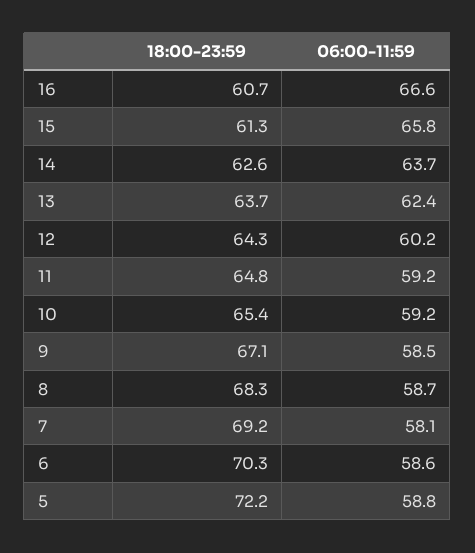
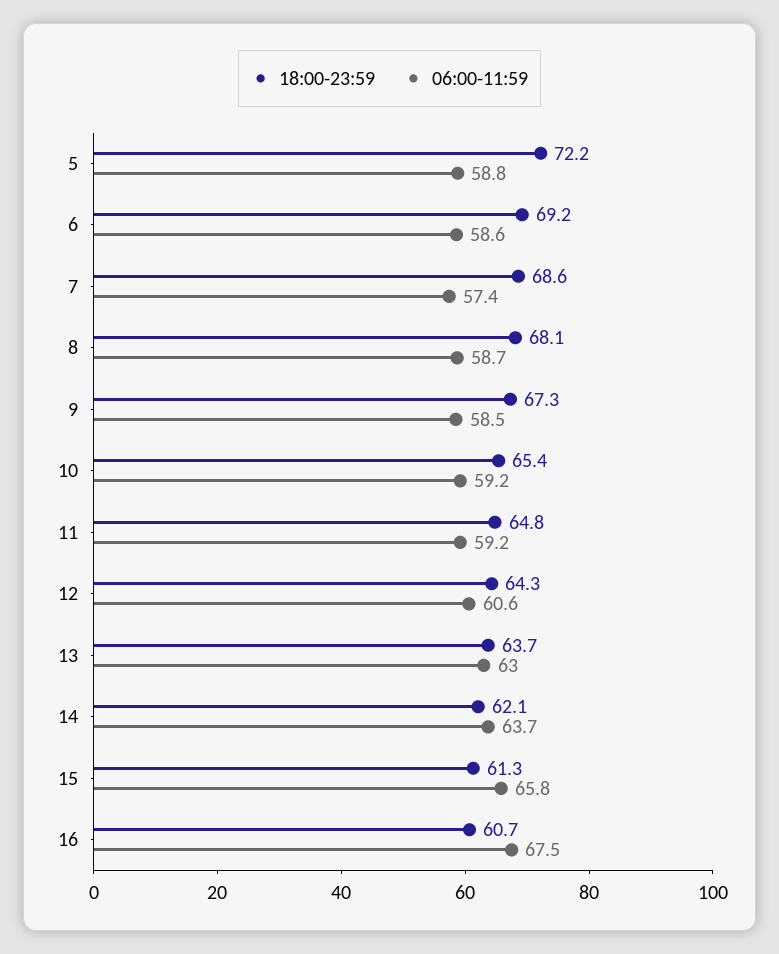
06:00-11:59, 16: 66.6 -> 67.5
18:00-23:59, 14: 62.6 -> 62.1
06:00-11:59, 13: 62.4 -> 63
06:00-11:59, 12: 60.2 -> 60.6
18:00-23:59, 9: 67.1 -> 67.3
18:00-23:59, 8: 68.3 -> 68.1
18:00-23:59, 7: 69.2 -> 68.6
06:00-11:59, 7: 58.1 -> 57.4
18:00-23:59, 6: 70.3 -> 69.2

